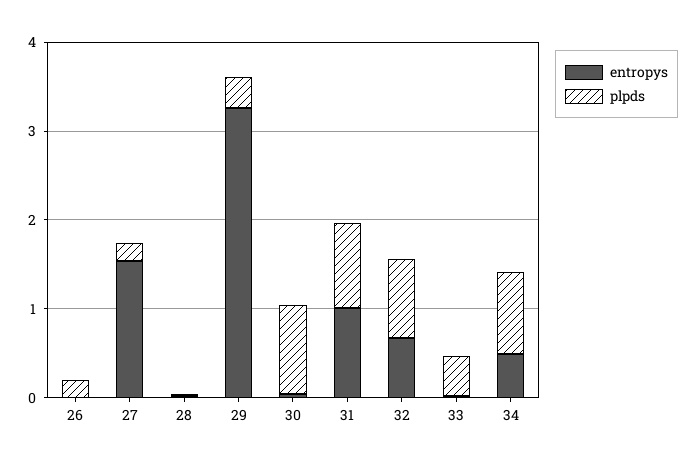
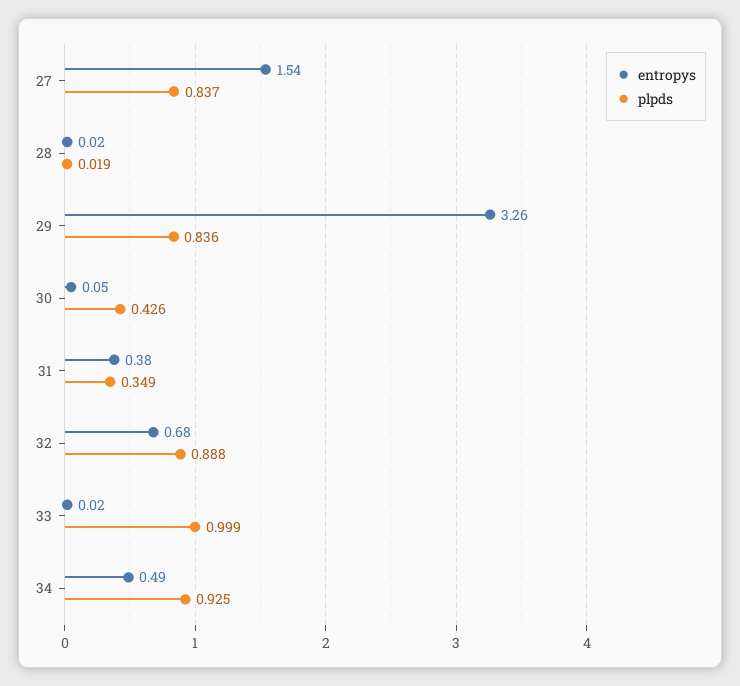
entropys, 26: 0 -> none
plpds, 26: 0.2 -> none
plpds, 27: 0.2 -> 0.837
plpds, 29: 0.4 -> 0.836
plpds, 30: 1 -> 0.426
entropys, 31: 1 -> 0.38
plpds, 31: 1 -> 0.349
plpds, 33: 0.4 -> 0.999

